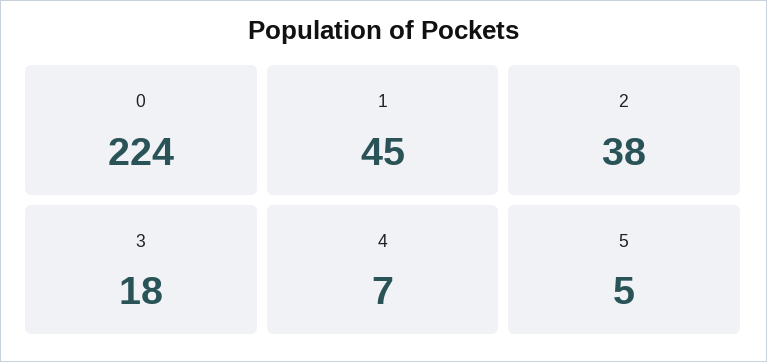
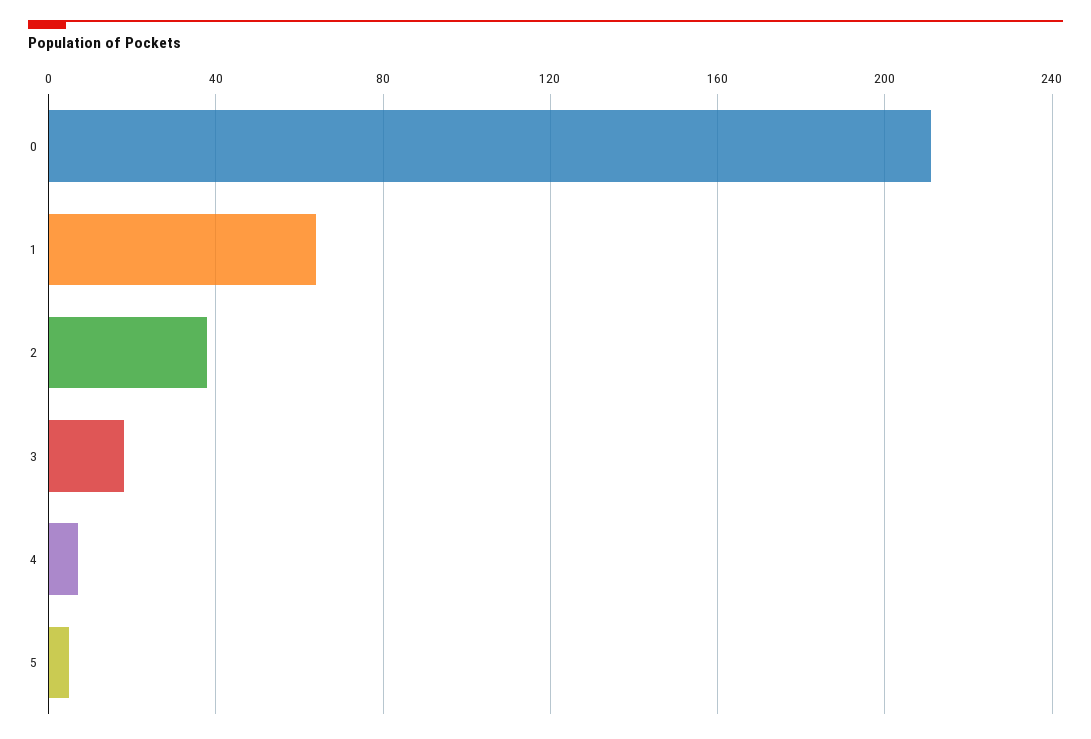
0: 224 -> 210
1: 45 -> 65

